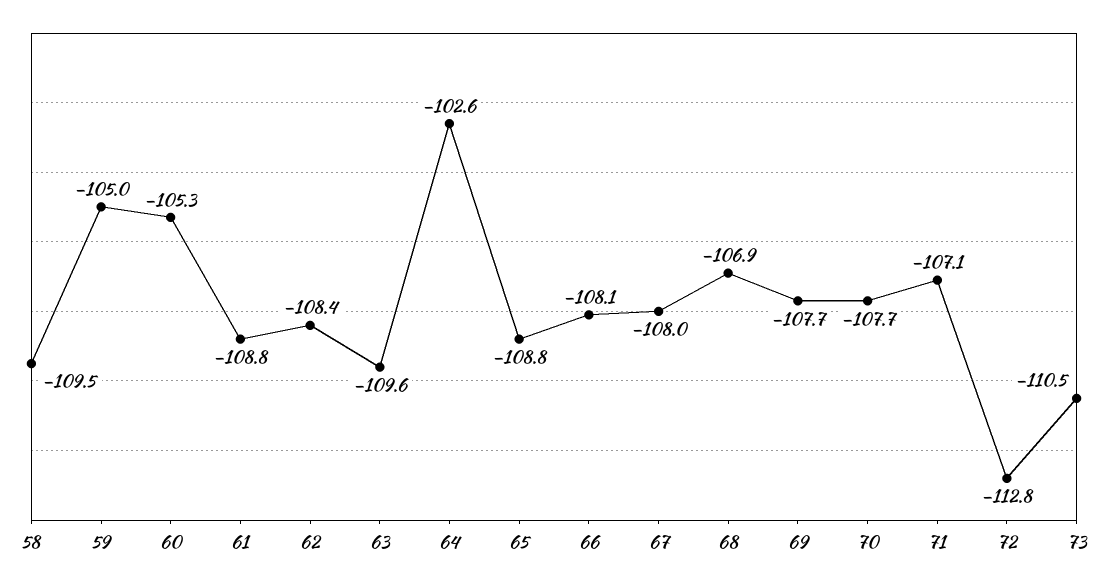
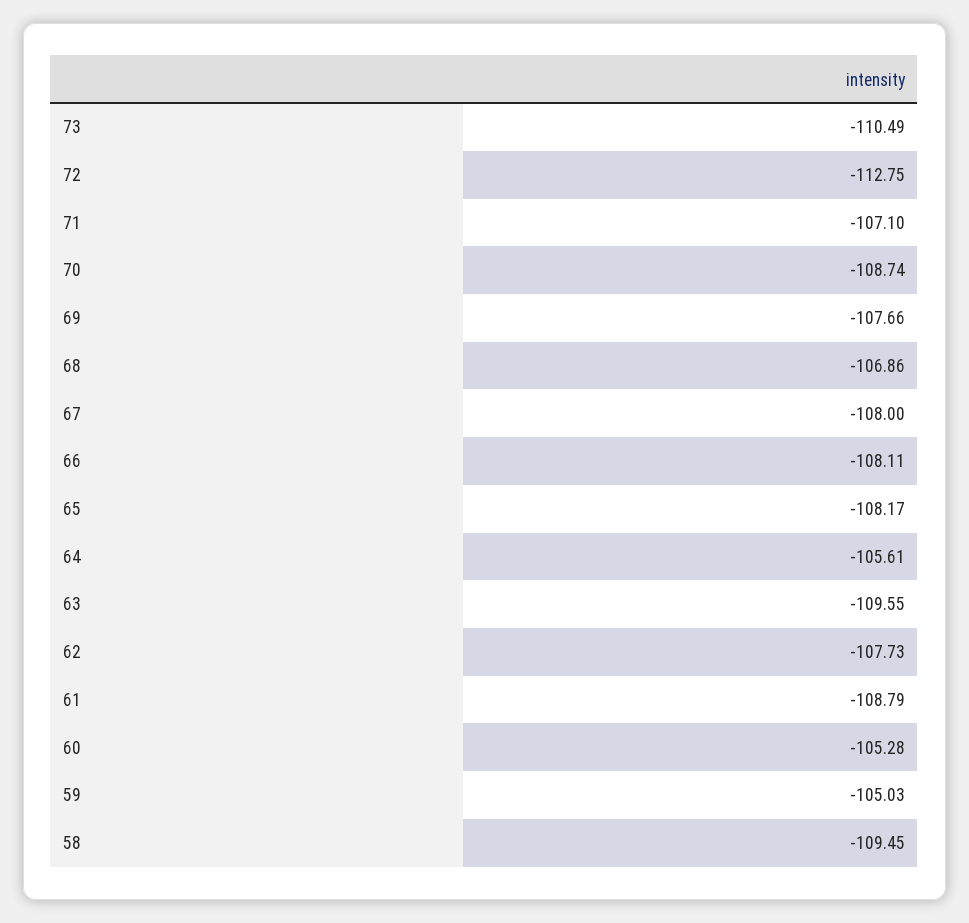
62: -108.4 -> -107.73
64: -102.6 -> -105.61
65: -108.8 -> -108.17
70: -107.7 -> -108.74

